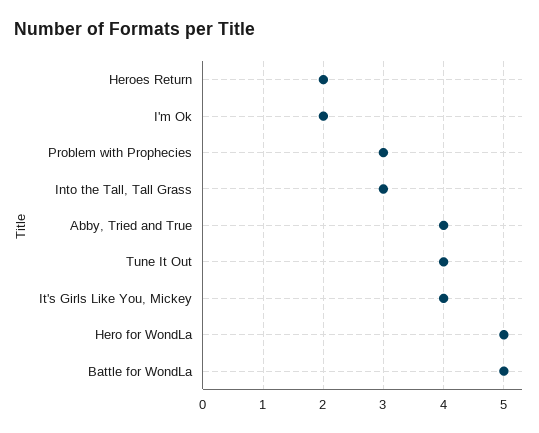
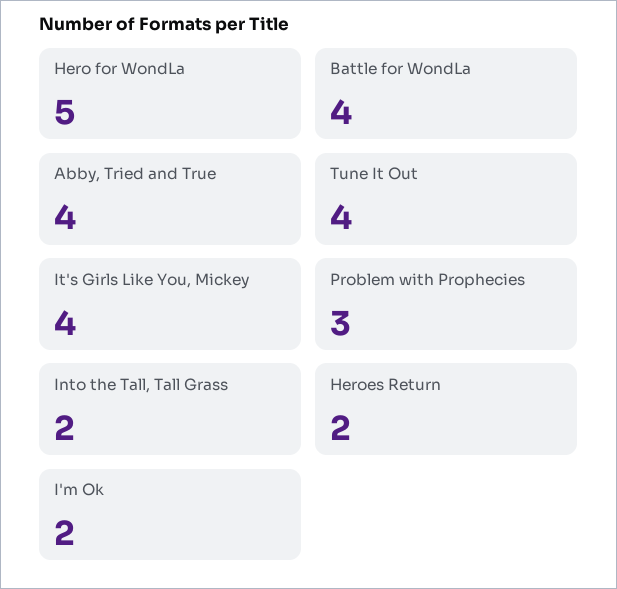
Into the Tall, Tall Grass: 3 -> 2
Battle for WondLa: 5 -> 4

